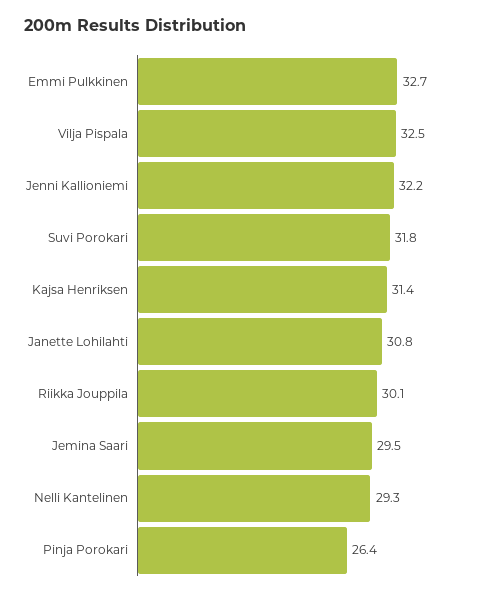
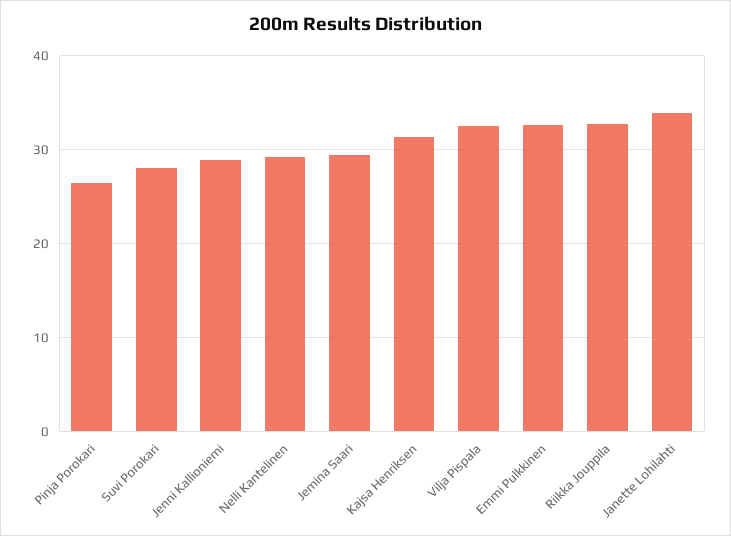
Jenni Kallioniemi: 32.2 -> 29
Suvi Porokari: 31.8 -> 28
Janette Lohilahti: 30.8 -> 34
Riikka Jouppila: 30.1 -> 33

